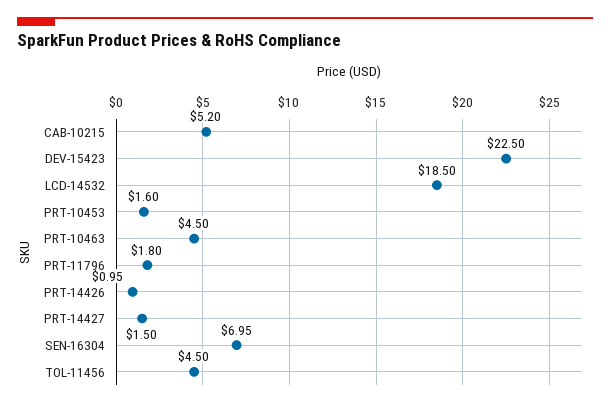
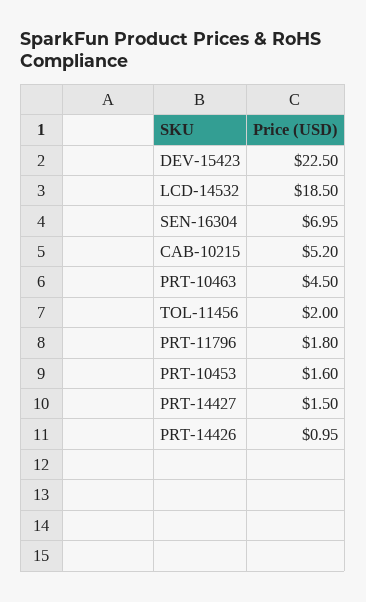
TOL-11456: 4.5 -> 2

